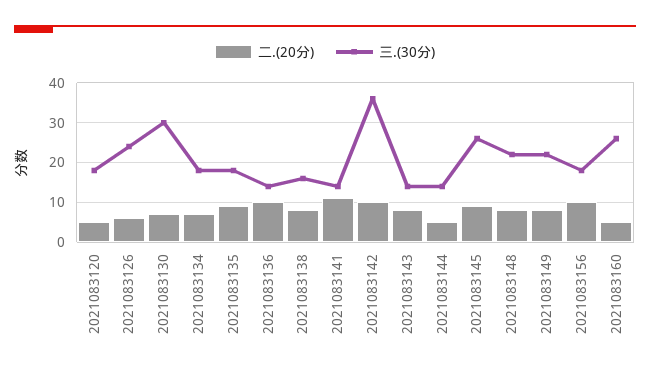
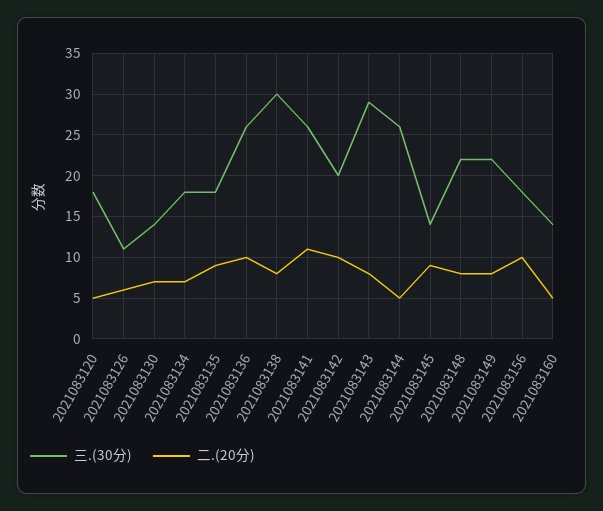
三.(30分), 2021083126: 25 -> 11
三.(30分), 2021083130: 30 -> 14
三.(30分), 2021083136: 15 -> 26
三.(30分), 2021083138: 15 -> 30
三.(30分), 2021083141: 15 -> 26
三.(30分), 2021083142: 35 -> 20
三.(30分), 2021083143: 15 -> 29
三.(30分), 2021083144: 15 -> 26
三.(30分), 2021083145: 25 -> 14
三.(30分), 2021083160: 25 -> 14

